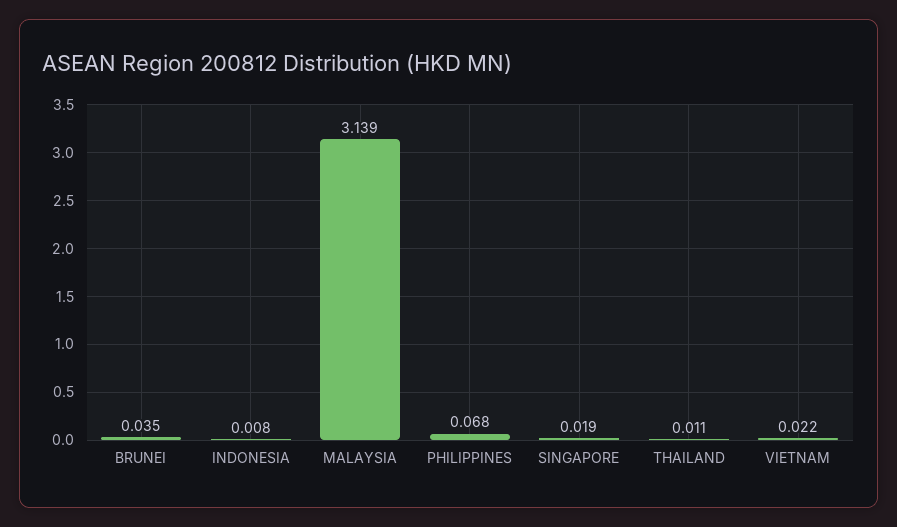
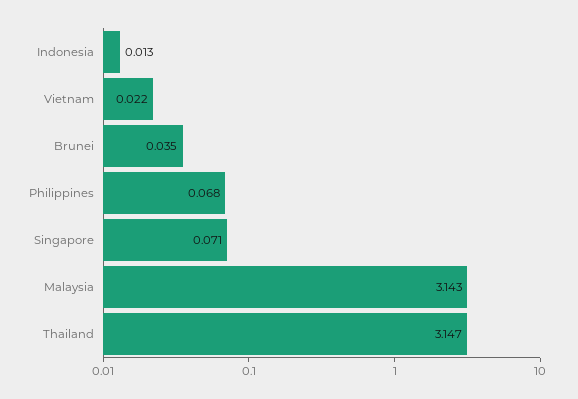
INDONESIA: 0.008 -> 0.013
MALAYSIA: 3.139 -> 3.143
SINGAPORE: 0.019 -> 0.071
THAILAND: 0.011 -> 3.147

